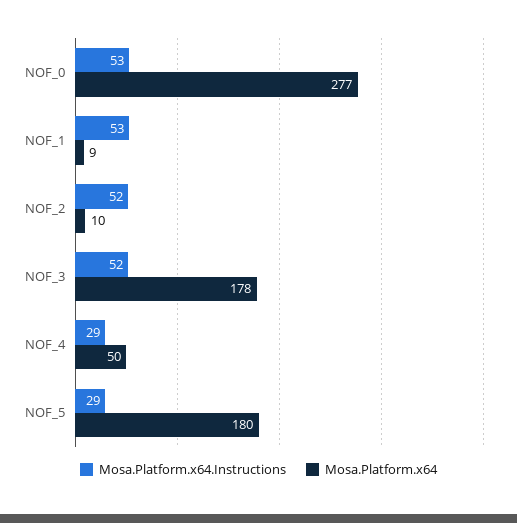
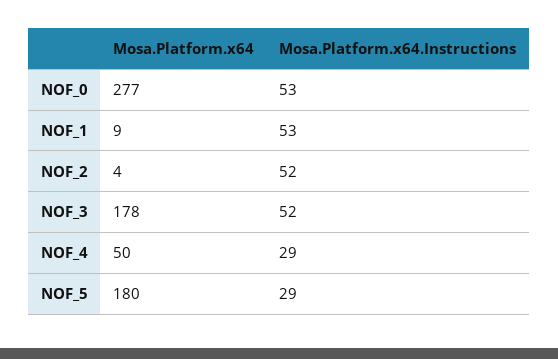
Mosa.Platform.x64, NOF_2: 10 -> 4

